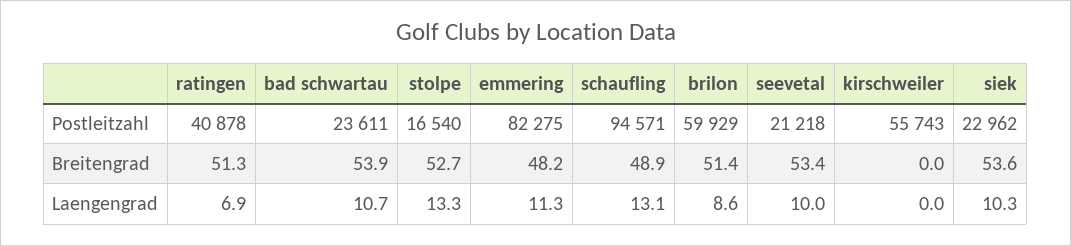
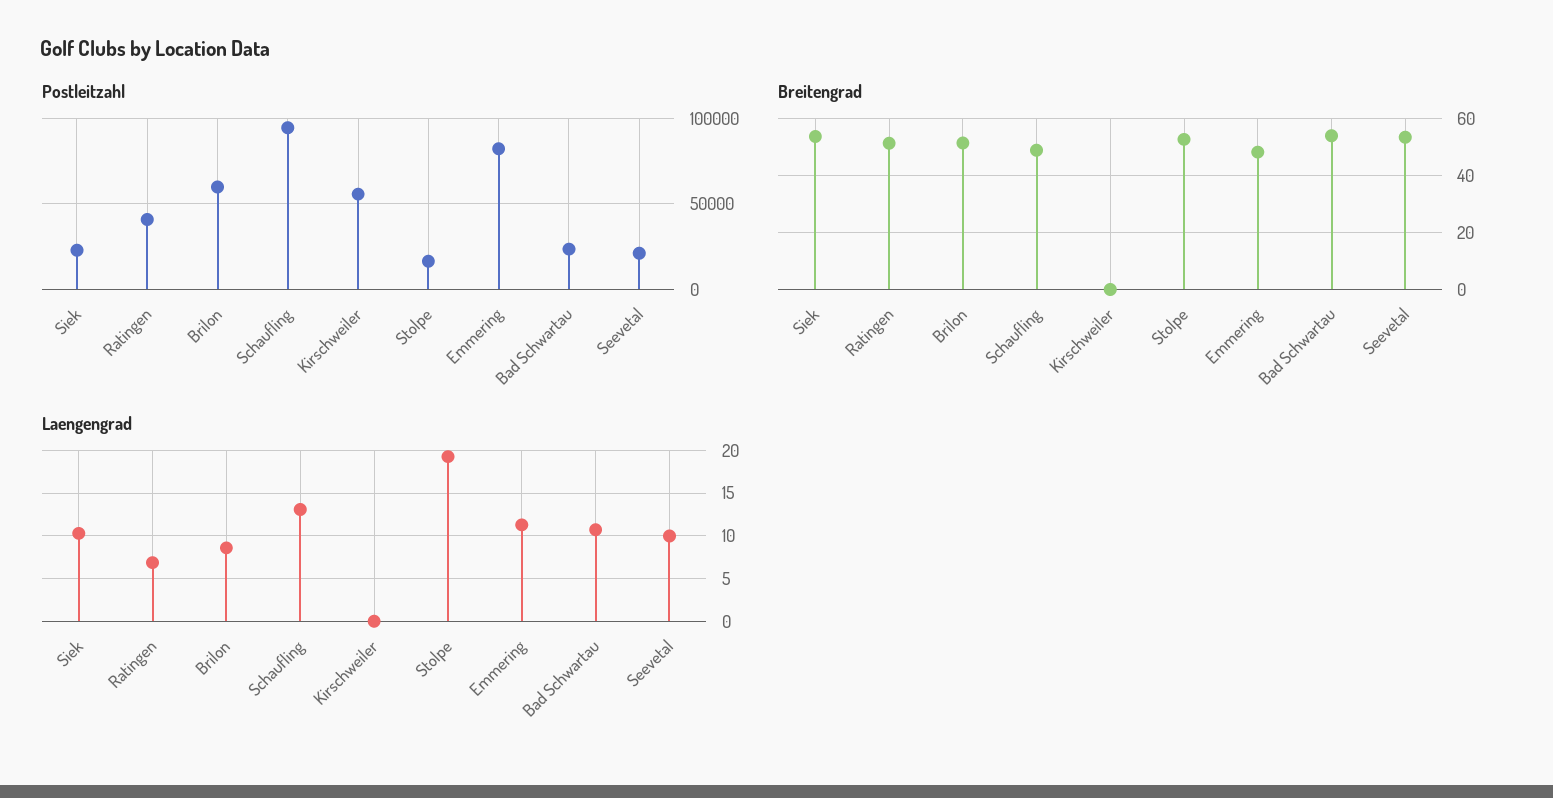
Laengengrad, stolpe: 13.3 -> 19

